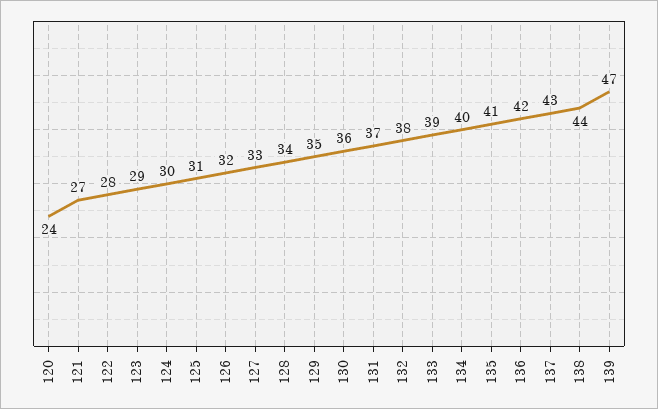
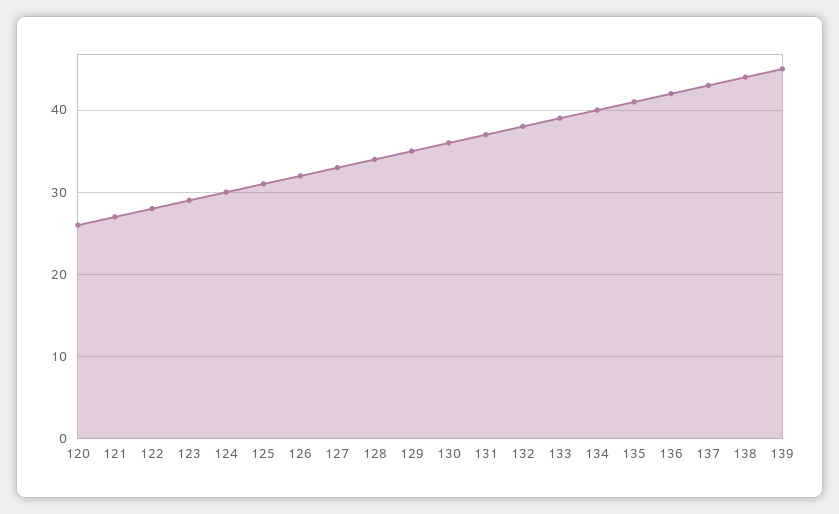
120: 24 -> 26
139: 47 -> 45

